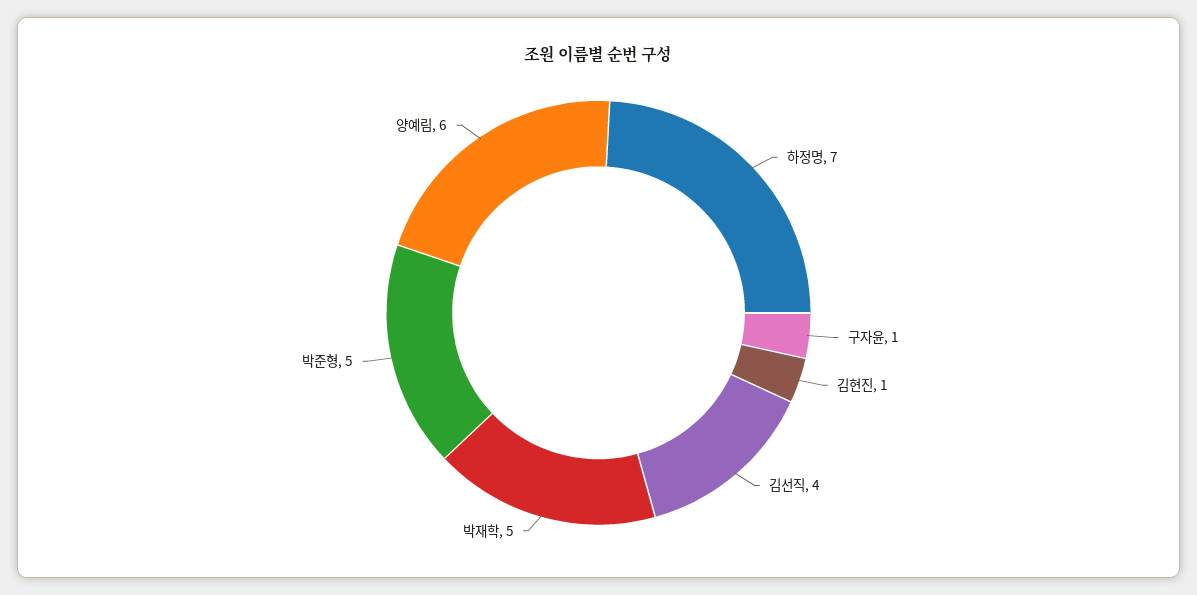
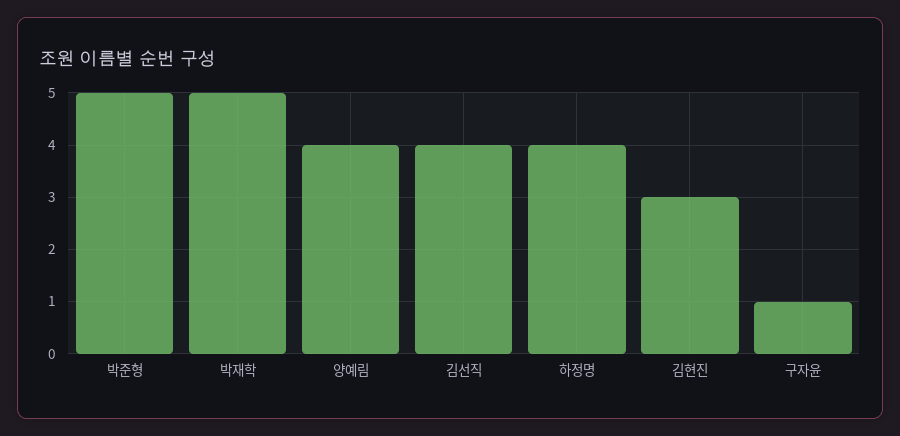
하정명: 7 -> 4
김현진: 1 -> 3
양예림: 6 -> 4

